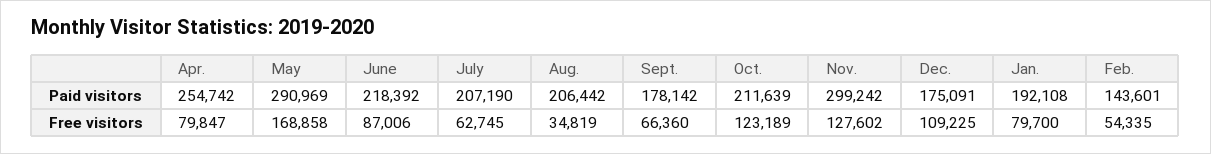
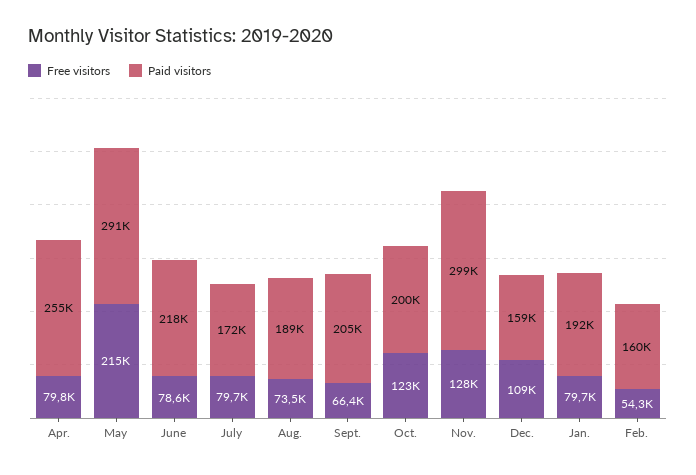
Paid visitors, July: 207190 -> 172000
Paid visitors, Aug.: 206442 -> 189000
Paid visitors, Sept.: 178142 -> 205000
Paid visitors, Oct.: 211639 -> 200000
Paid visitors, Dec.: 175091 -> 159000
Paid visitors, Feb.: 143601 -> 160000
Free visitors, May: 168858 -> 215000
Free visitors, June: 87006 -> 78600
Free visitors, July: 62745 -> 79700
Free visitors, Aug.: 34819 -> 73500

